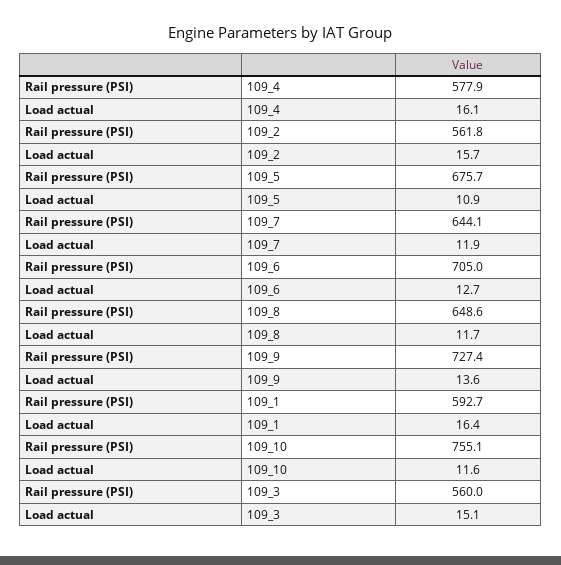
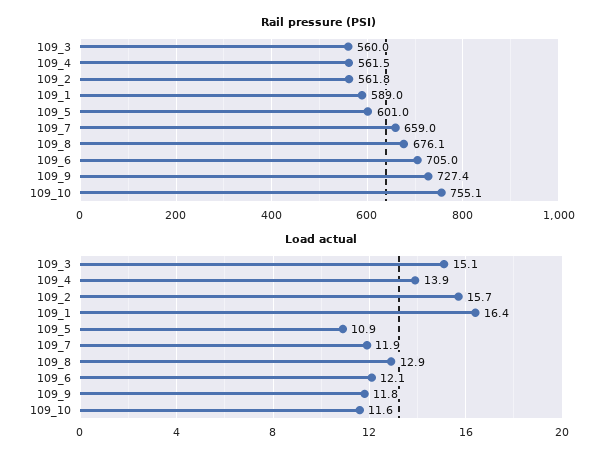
Rail pressure (PSI), 109_4: 577.9 -> 561.5
Load actual, 109_4: 16.1 -> 13.9
Rail pressure (PSI), 109_5: 675.7 -> 601
Rail pressure (PSI), 109_7: 644.1 -> 659
Load actual, 109_6: 12.7 -> 12.1
Rail pressure (PSI), 109_8: 648.6 -> 676.1
Load actual, 109_8: 11.7 -> 12.9
Load actual, 109_9: 13.6 -> 11.8
Rail pressure (PSI), 109_1: 592.7 -> 589

